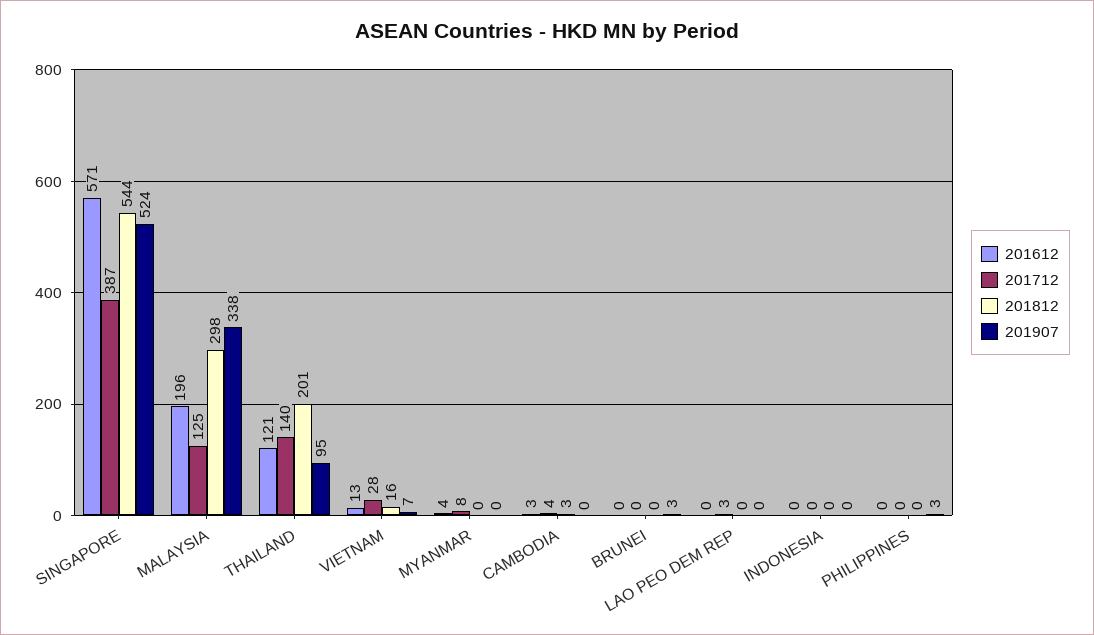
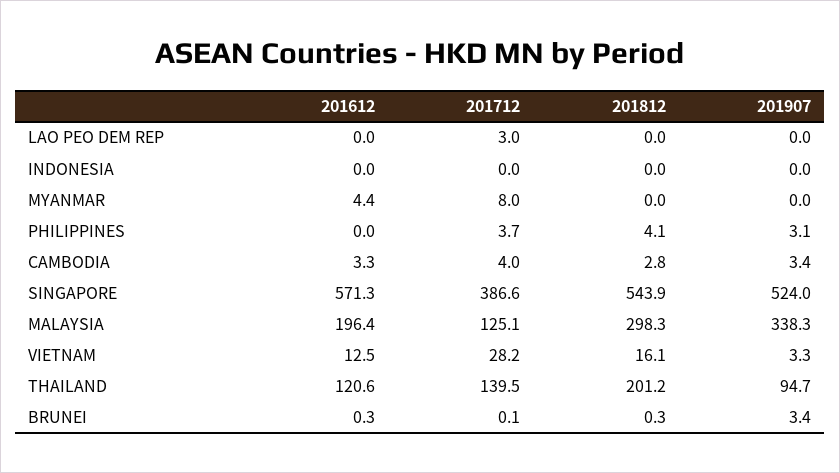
201907, VIETNAM: 7 -> 3.3
201907, CAMBODIA: 0 -> 3.4
201712, PHILIPPINES: 0 -> 3.7
201812, PHILIPPINES: 0 -> 4.1

